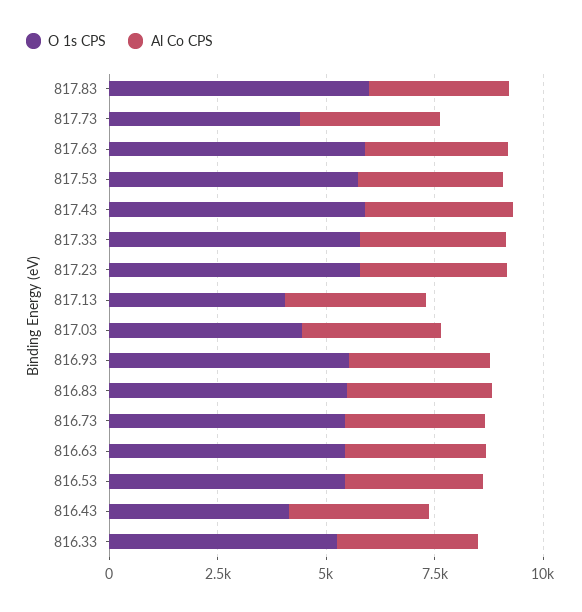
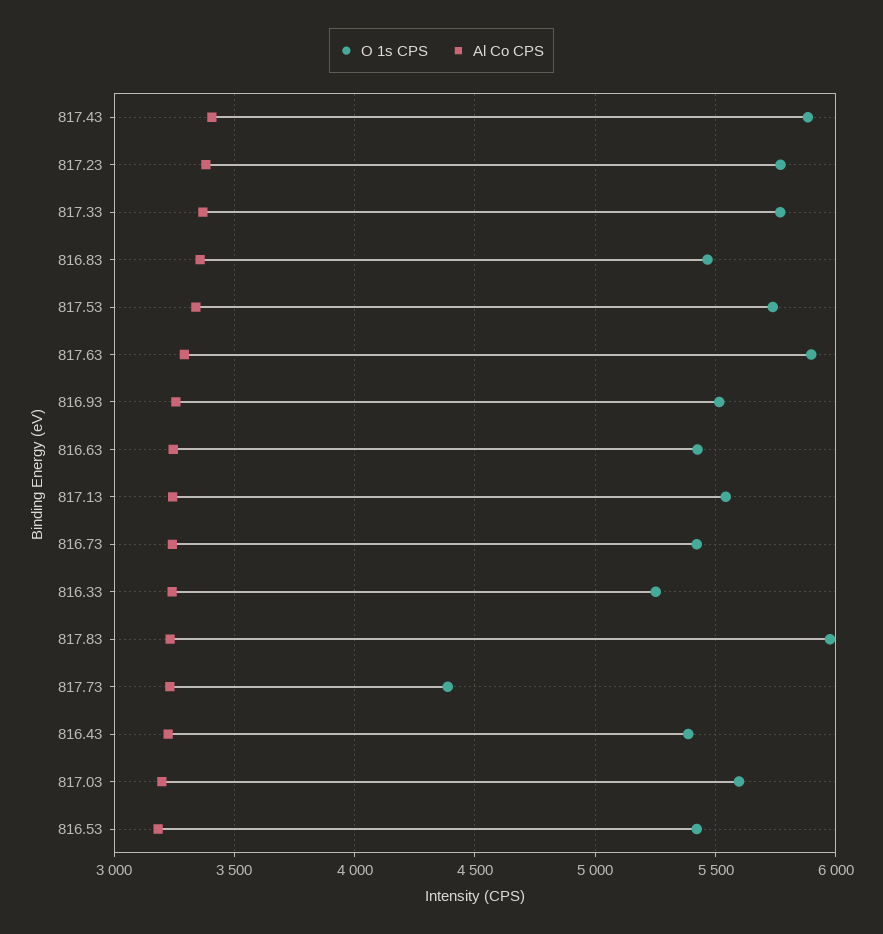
O 1s CPS, 817.13: 4000 -> 5550
O 1s CPS, 817.03: 4500 -> 5600
O 1s CPS, 816.43: 4000 -> 5400

